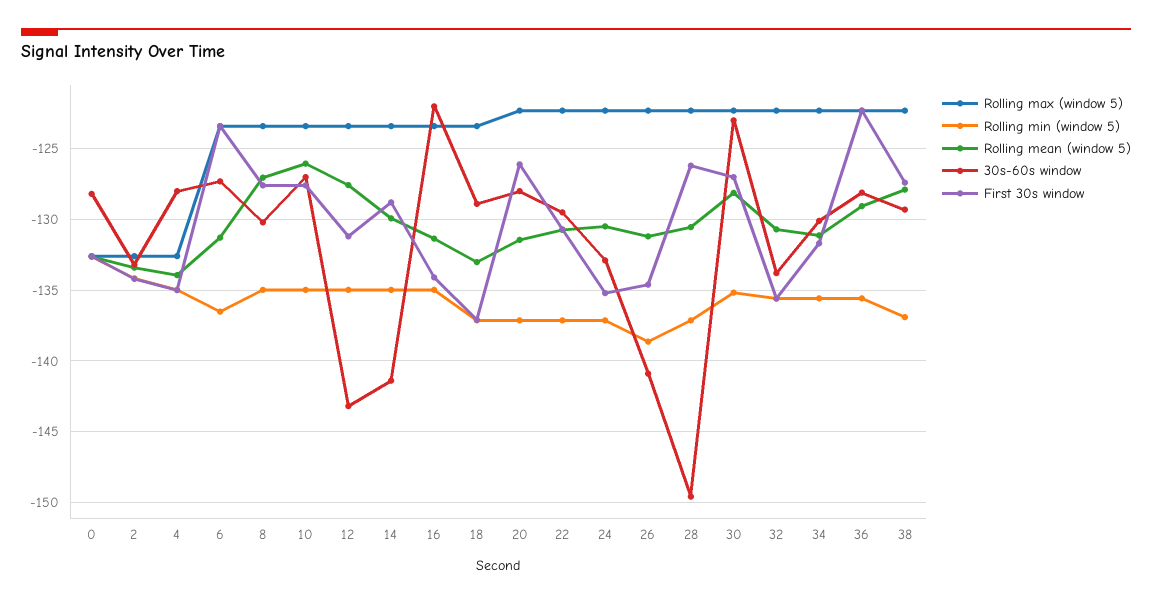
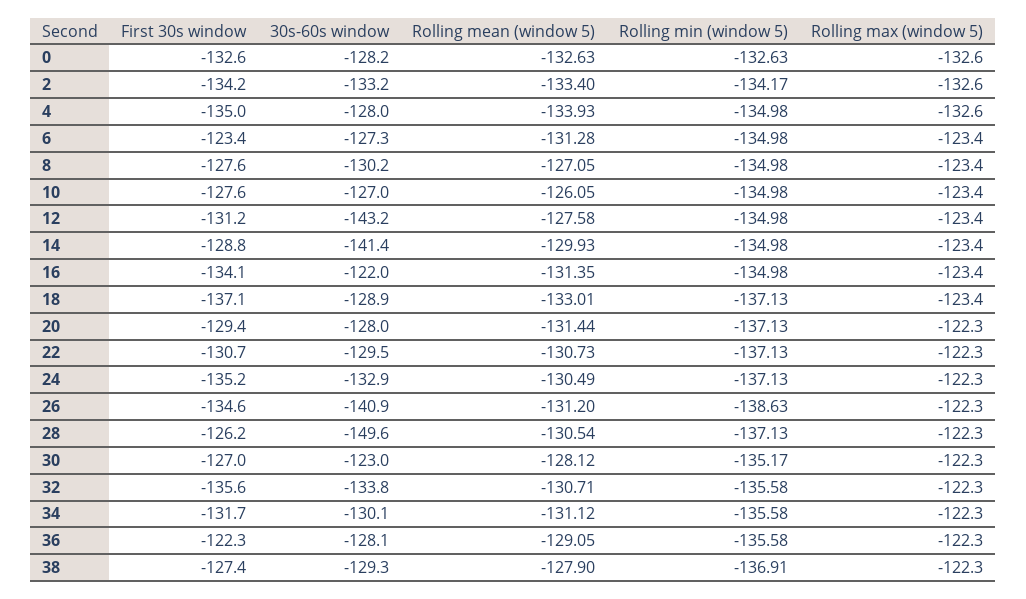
Rolling min (window 5), 6: -136.5 -> -134.98
First 30s window, 20: -126 -> -129.4

